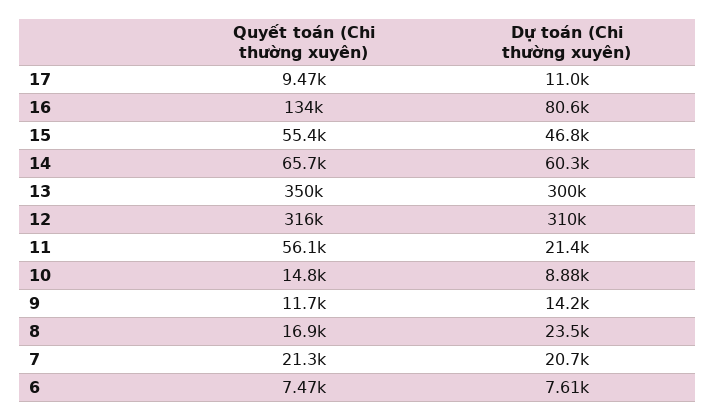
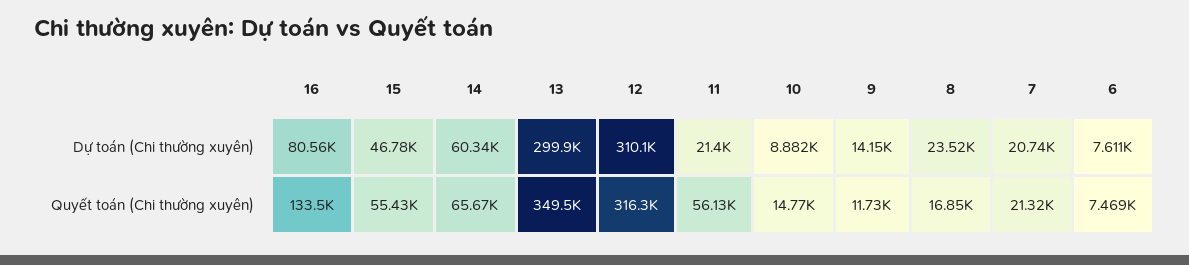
Quyết toán (Chi thường xuyên), 17: 9470 -> none
Dự toán (Chi thường xuyên), 17: 11000 -> none

